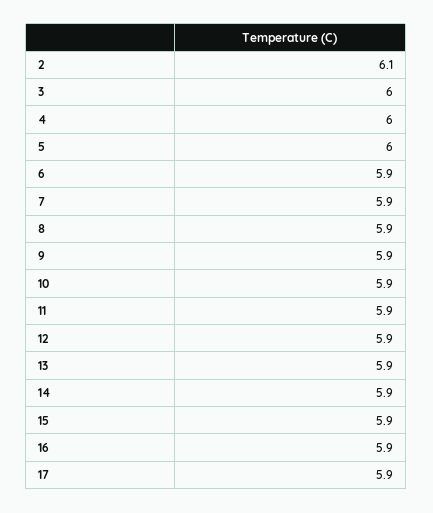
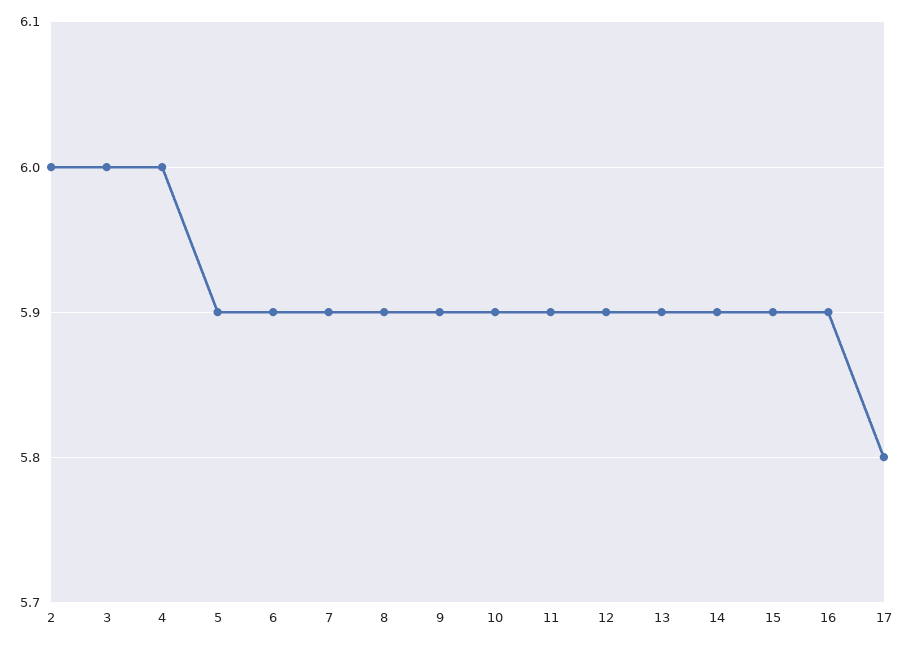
2: 6.1 -> 6
5: 6 -> 5.9
17: 5.9 -> 5.8

